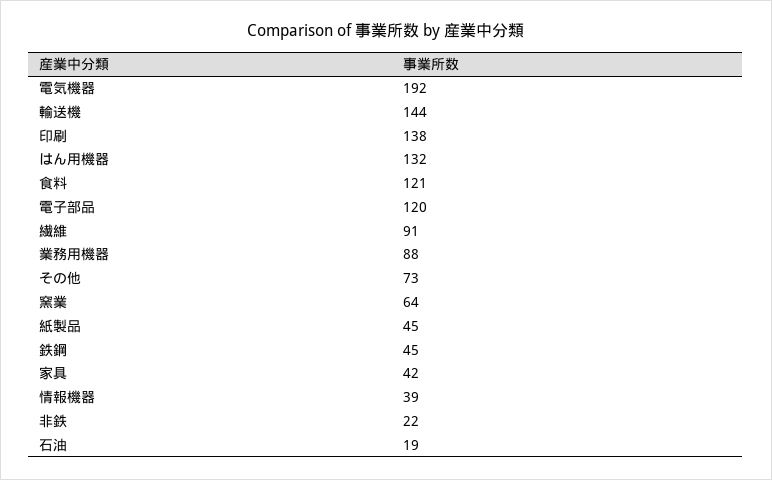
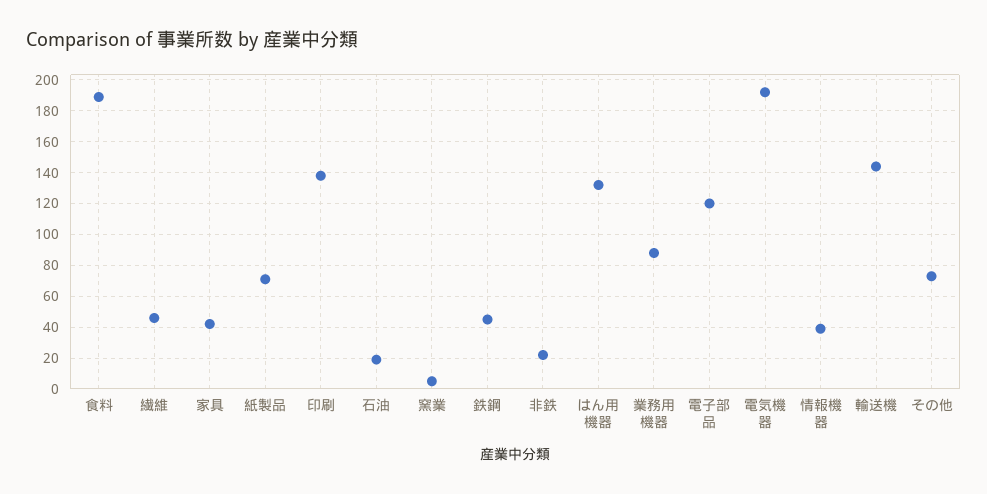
食料: 121 -> 190
繊維: 91 -> 45
窯業: 64 -> 5
紙製品: 45 -> 70

